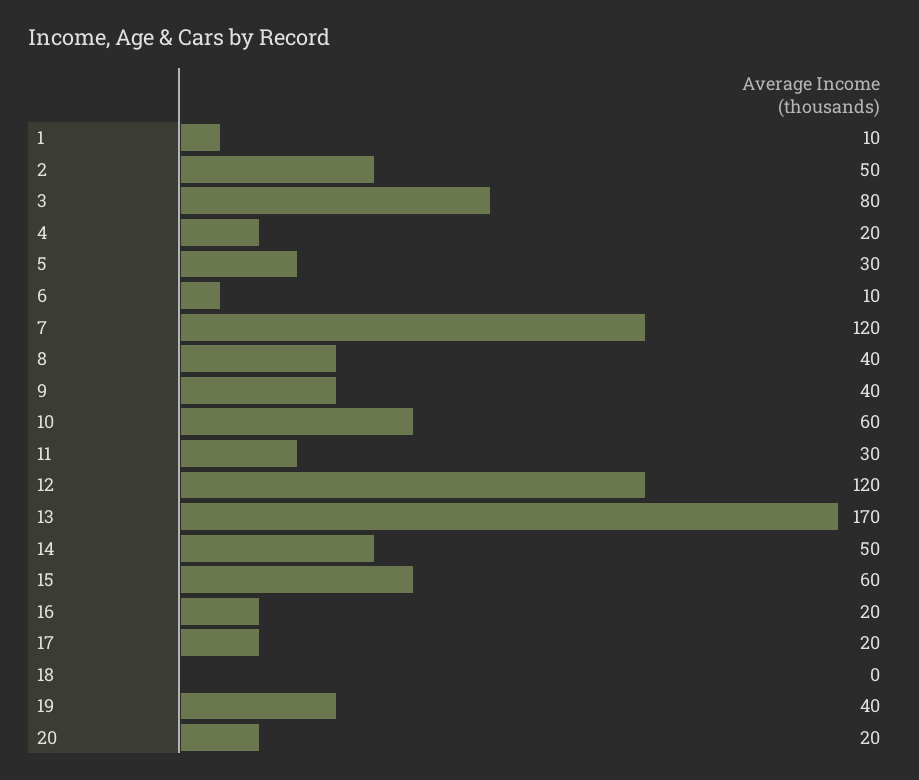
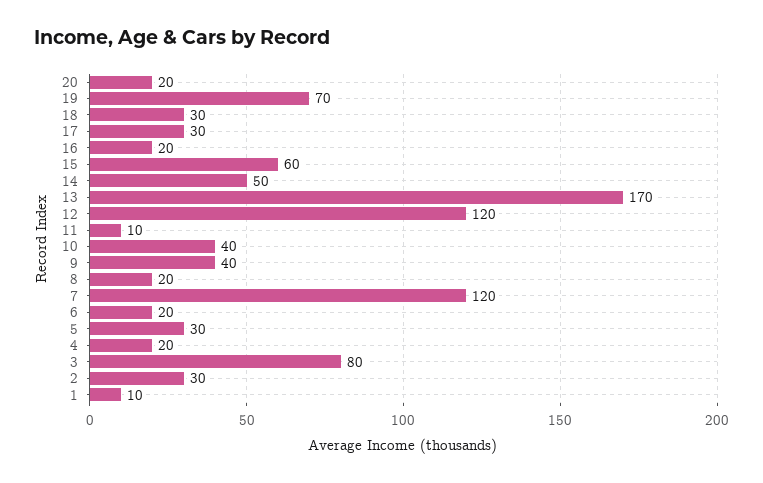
2: 50 -> 30
6: 10 -> 20
8: 40 -> 20
10: 60 -> 40
11: 30 -> 10
17: 20 -> 30
18: 0 -> 30
19: 40 -> 70

